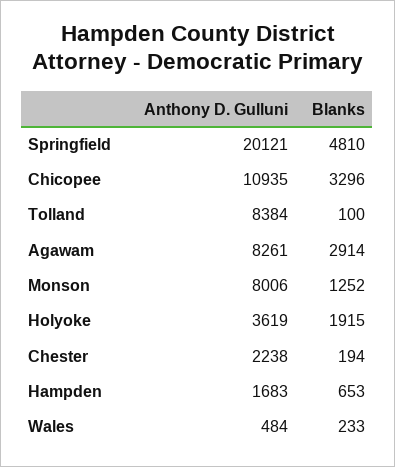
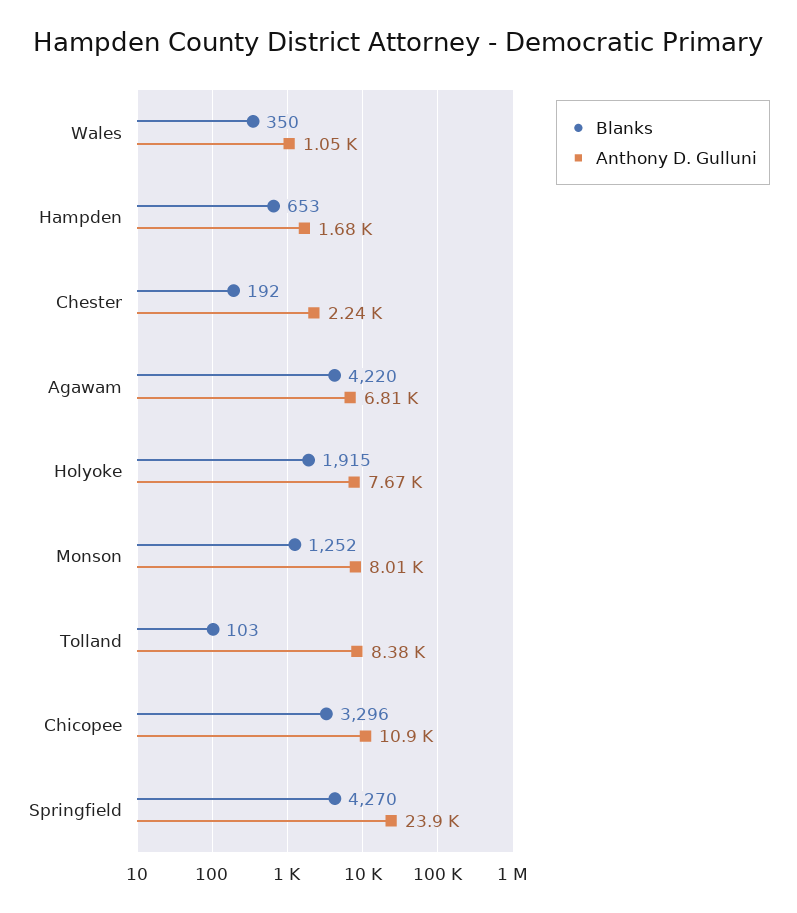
Anthony D. Gulluni, Springfield: 20121 -> 23900
Blanks, Springfield: 4810 -> 4270
Blanks, Tolland: 100 -> 103
Anthony D. Gulluni, Agawam: 8261 -> 6810
Blanks, Agawam: 2914 -> 4220
Anthony D. Gulluni, Holyoke: 3619 -> 7670
Blanks, Chester: 194 -> 192
Anthony D. Gulluni, Wales: 484 -> 1050
Blanks, Wales: 233 -> 350

